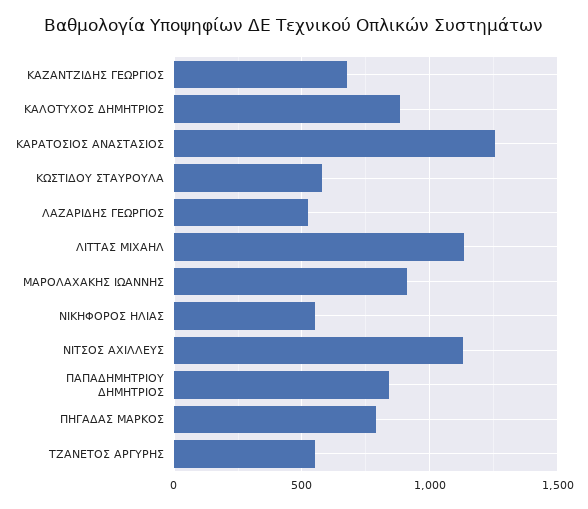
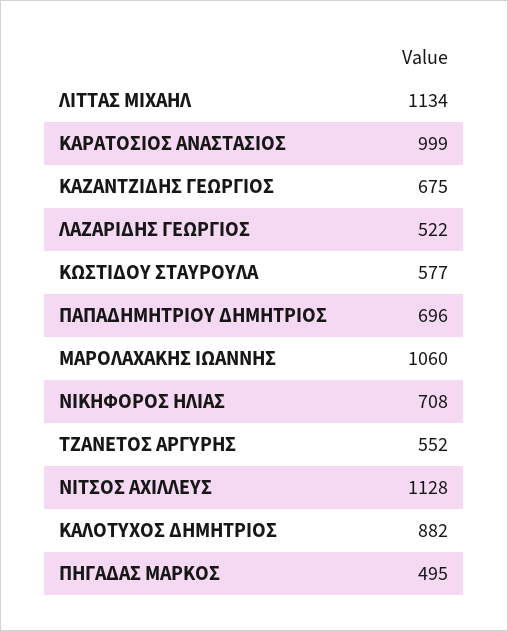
ΚΑΡΑΤΟΣΙΟΣ ΑΝΑΣΤΑΣΙΟΣ: 1250 -> 999
ΜΑΡΟΛΑΧΑΚΗΣ ΙΩΑΝΝΗΣ: 900 -> 1060
ΝΙΚΗΦΟΡΟΣ ΗΛΙΑΣ: 550 -> 708
ΠΑΠΑΔΗΜΗΤΡΙΟΥ ΔΗΜΗΤΡΙΟΣ: 850 -> 696
ΠΗΓΑΔΑΣ ΜΑΡΚΟΣ: 800 -> 495

